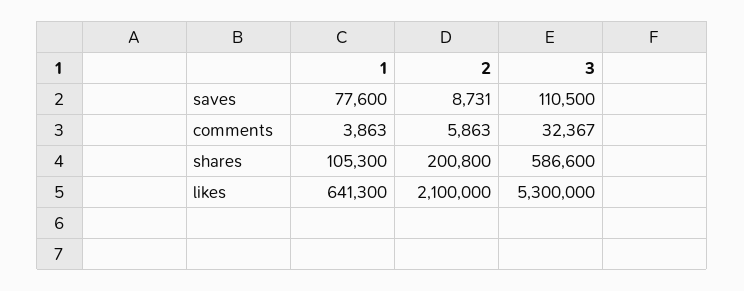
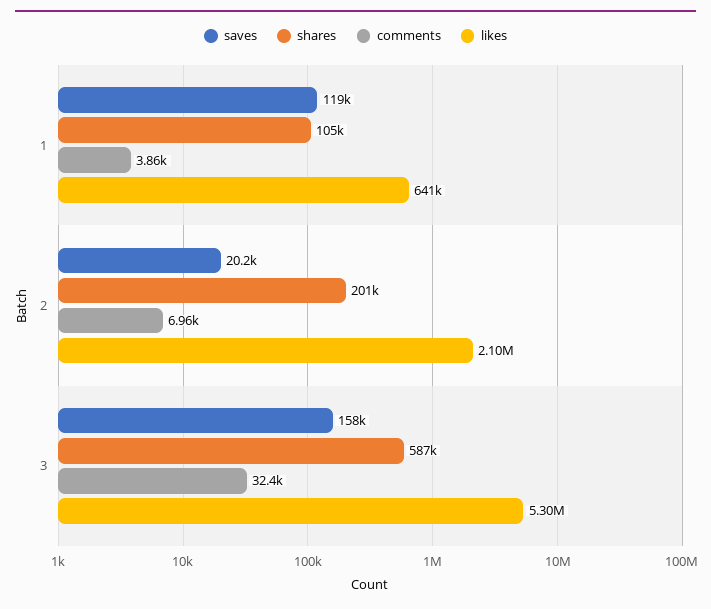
saves, 1: 77600 -> 119000
saves, 2: 8731 -> 20200
saves, 3: 110500 -> 158000
comments, 2: 5863 -> 6960

